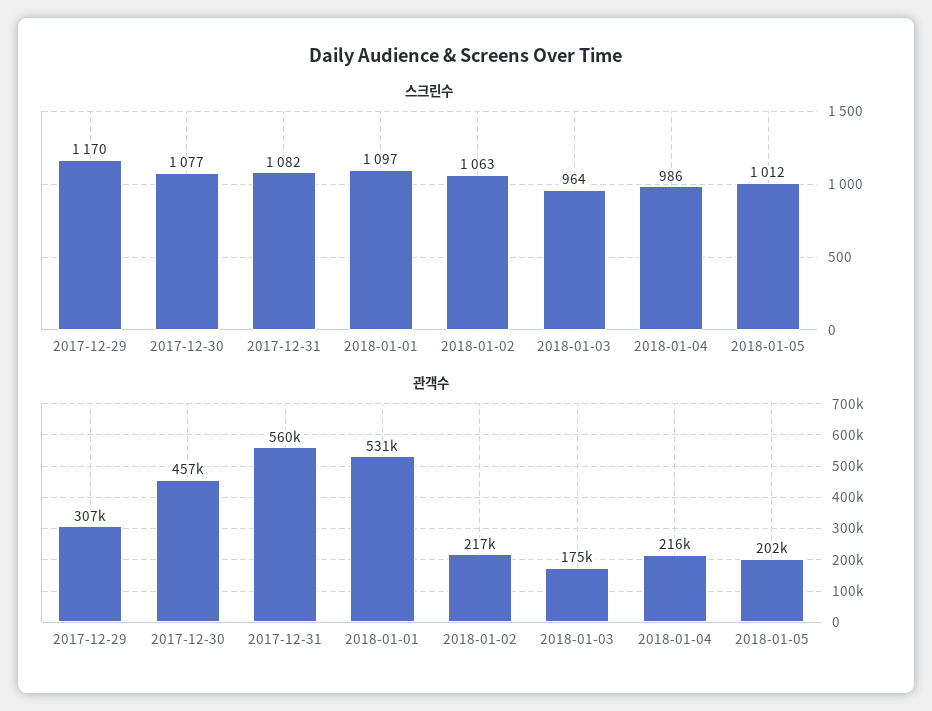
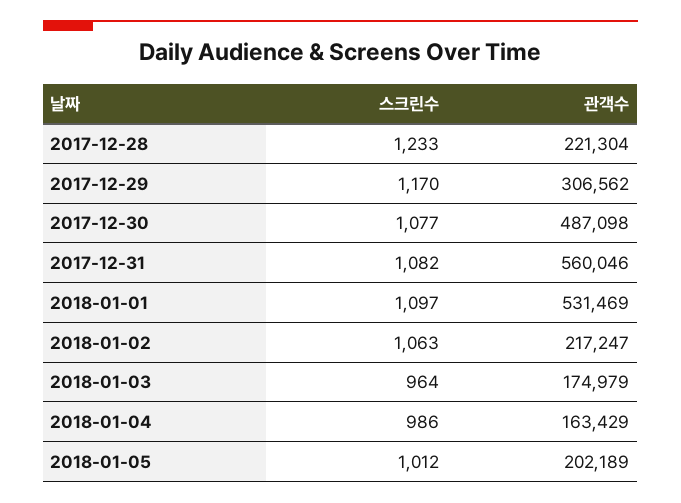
관객수, 2017-12-30: 457000 -> 487098
관객수, 2018-01-04: 216000 -> 163429
스크린수, 2017-12-28: none -> 1233
관객수, 2017-12-28: none -> 221304

